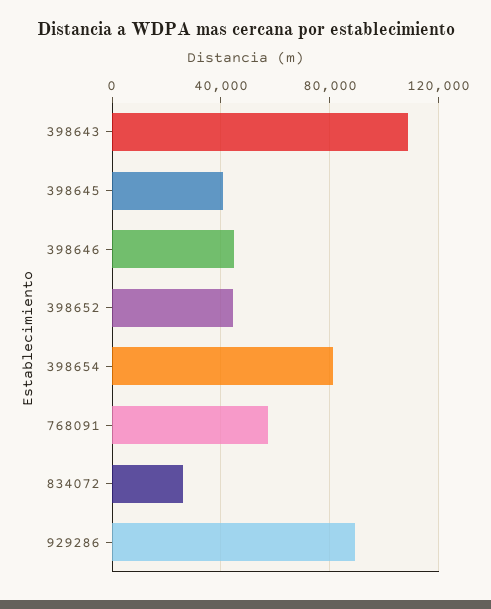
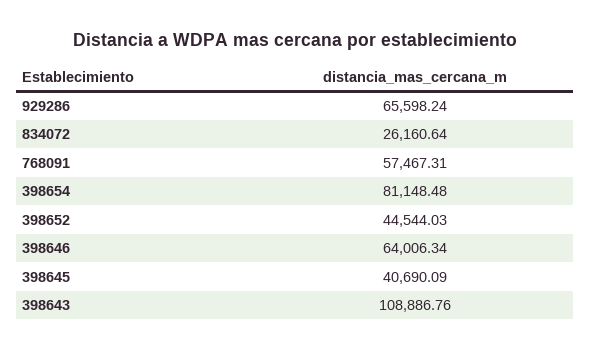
398646: 45000 -> 64006.34
929286: 90000 -> 65598.24

